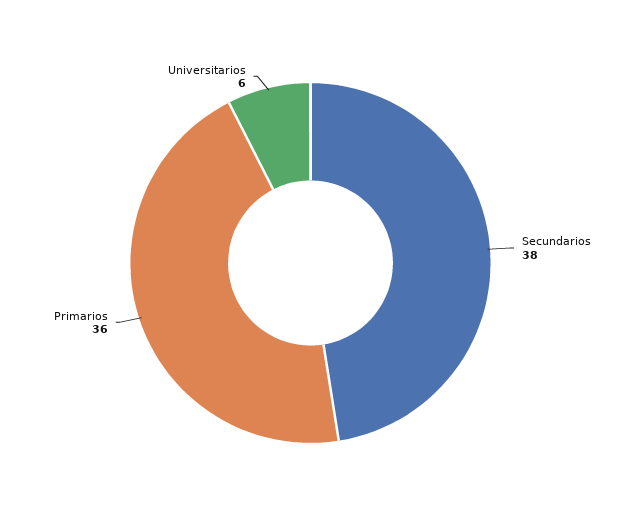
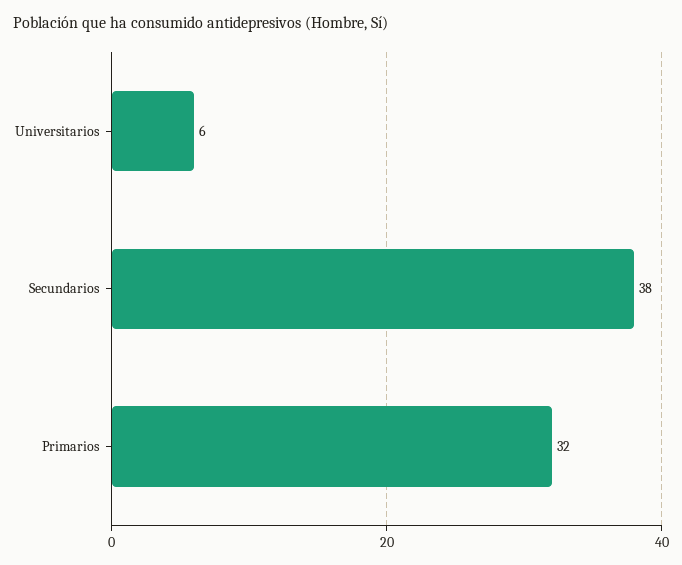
Primarios: 36 -> 32

